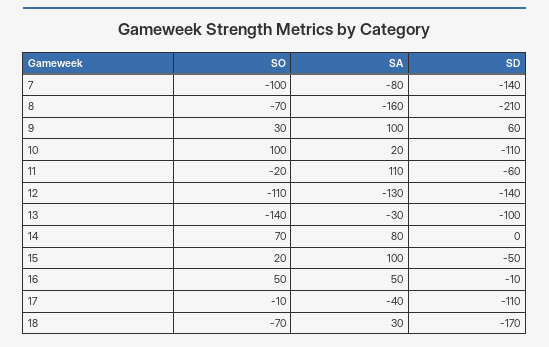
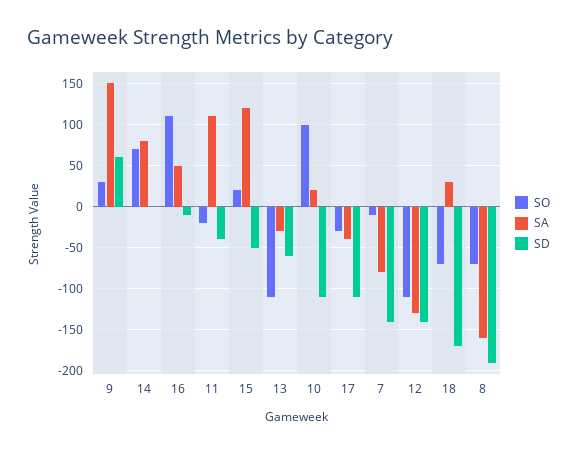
SO, 7: -100 -> -10
SD, 8: -210 -> -190
SA, 9: 100 -> 150
SD, 11: -60 -> -40
SO, 13: -140 -> -110
SD, 13: -100 -> -60
SA, 15: 100 -> 120
SO, 16: 50 -> 110
SO, 17: -10 -> -30

